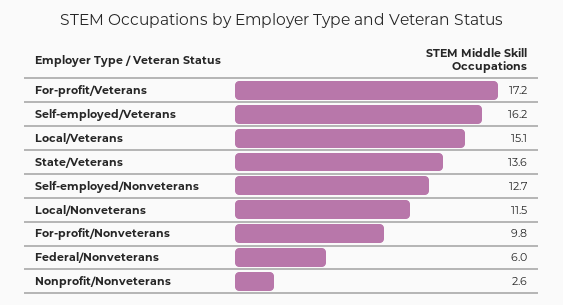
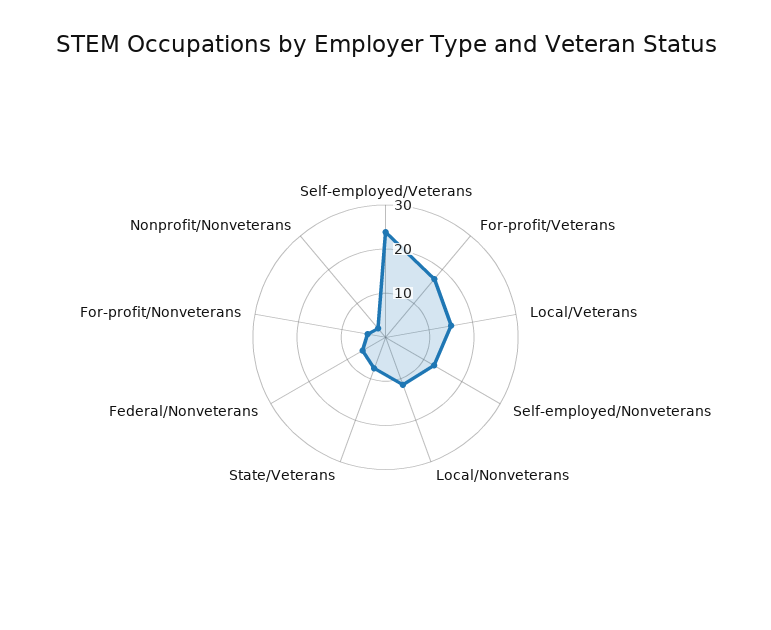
Self-employed/Veterans: 16.2 -> 24
State/Veterans: 13.6 -> 8
For-profit/Nonveterans: 9.8 -> 4

